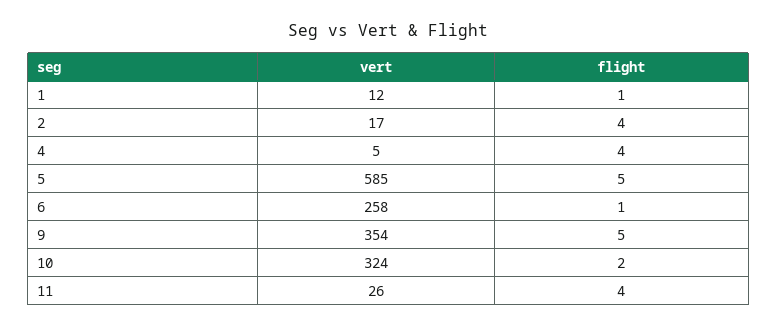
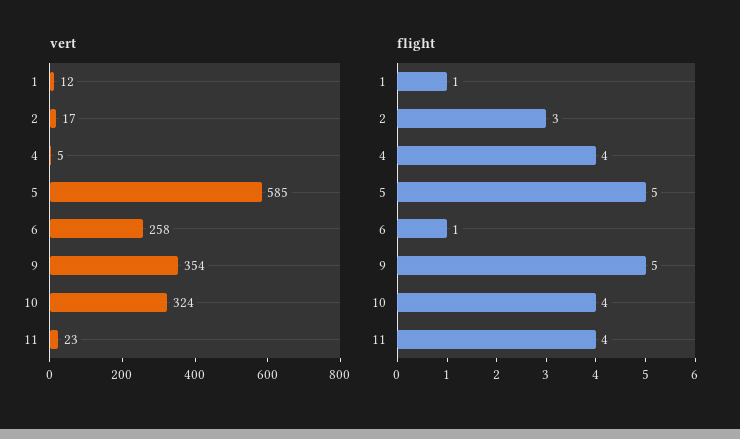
flight, 2: 4 -> 3
flight, 10: 2 -> 4
vert, 11: 26 -> 23

